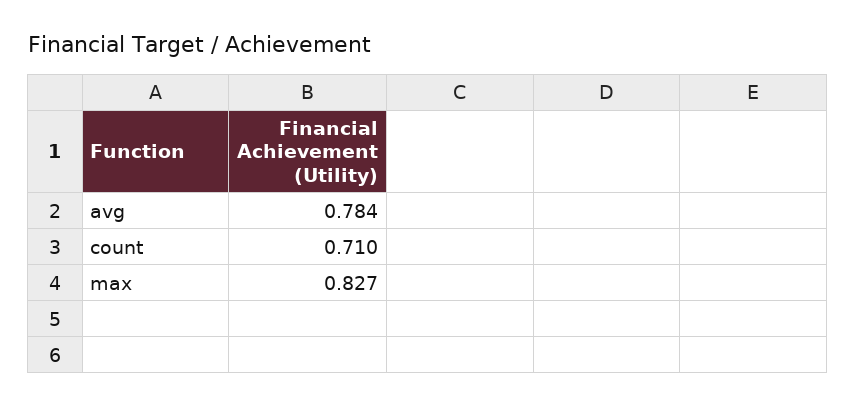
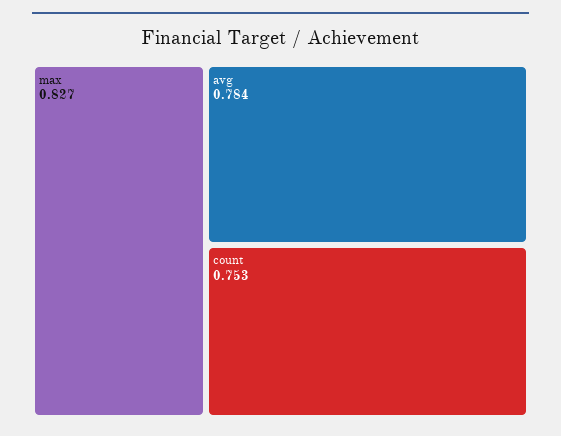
count: 0.71 -> 0.753

